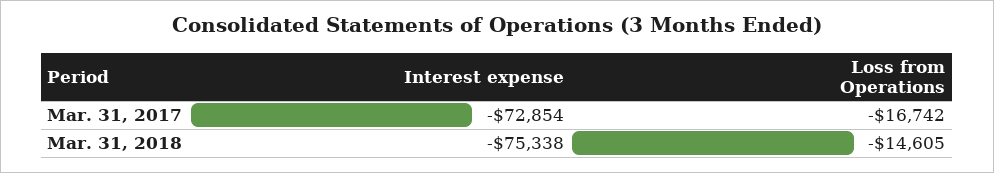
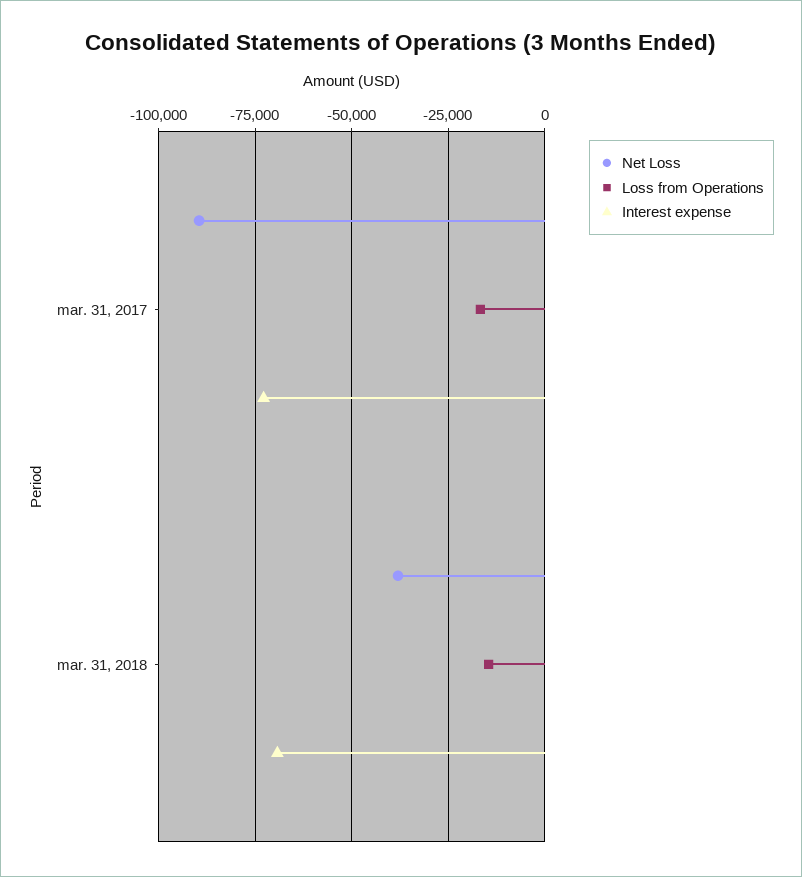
Interest expense, Mar. 31, 2018: -75338 -> -70000
Net Loss, Mar. 31, 2017: none -> -90000
Net Loss, Mar. 31, 2018: none -> -37500

